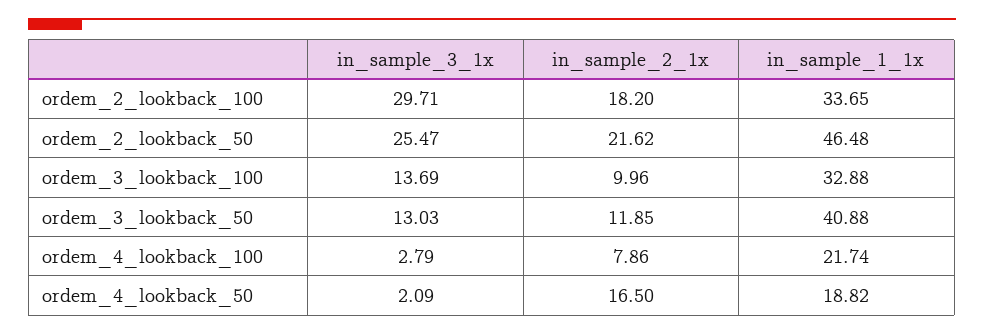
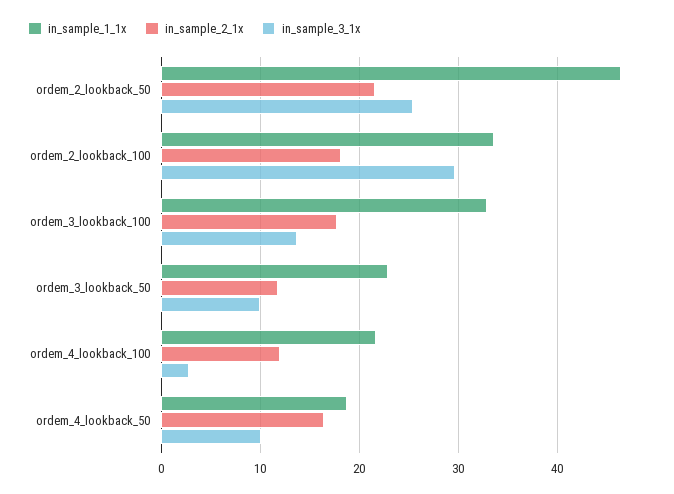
in_sample_2_1x, ordem_3_lookback_100: 9.96 -> 18
in_sample_3_1x, ordem_3_lookback_50: 13.03 -> 10
in_sample_1_1x, ordem_3_lookback_50: 40.88 -> 23
in_sample_2_1x, ordem_4_lookback_100: 7.86 -> 12
in_sample_3_1x, ordem_4_lookback_50: 2.09 -> 10

